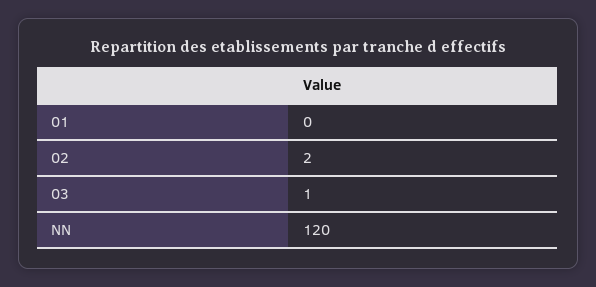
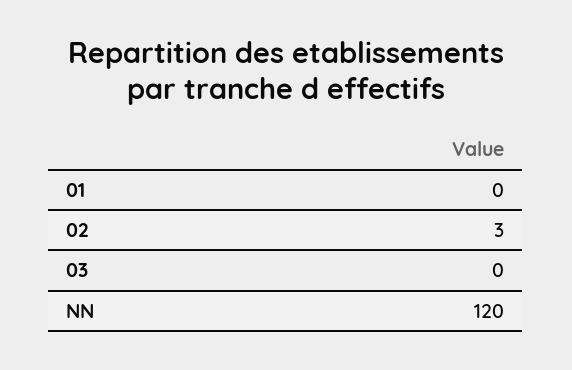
02: 2 -> 3
03: 1 -> 0

